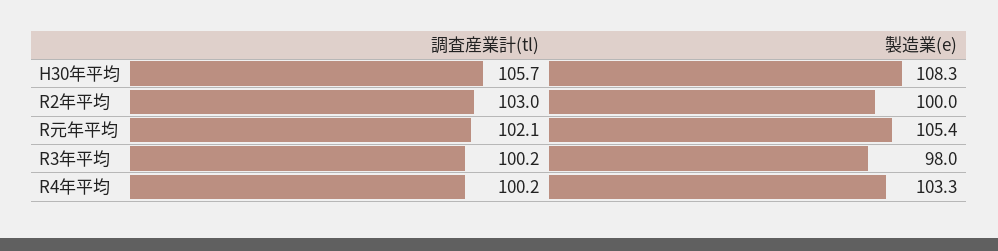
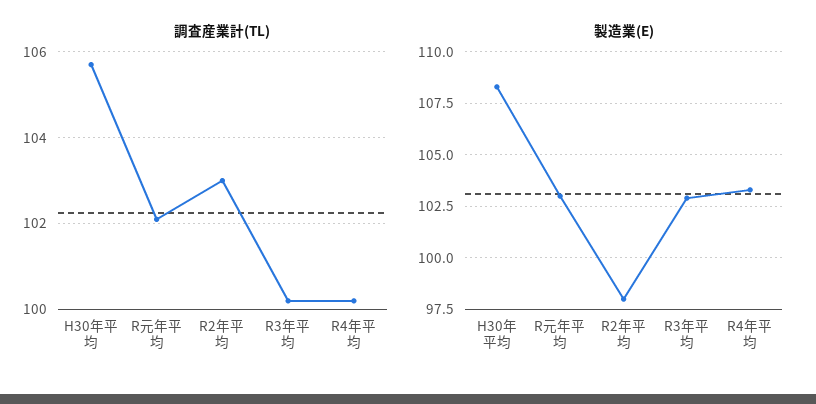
製造業(e), R2年平均: 100 -> 98
製造業(e), R元年平均: 105.4 -> 103
製造業(e), R3年平均: 98 -> 103

